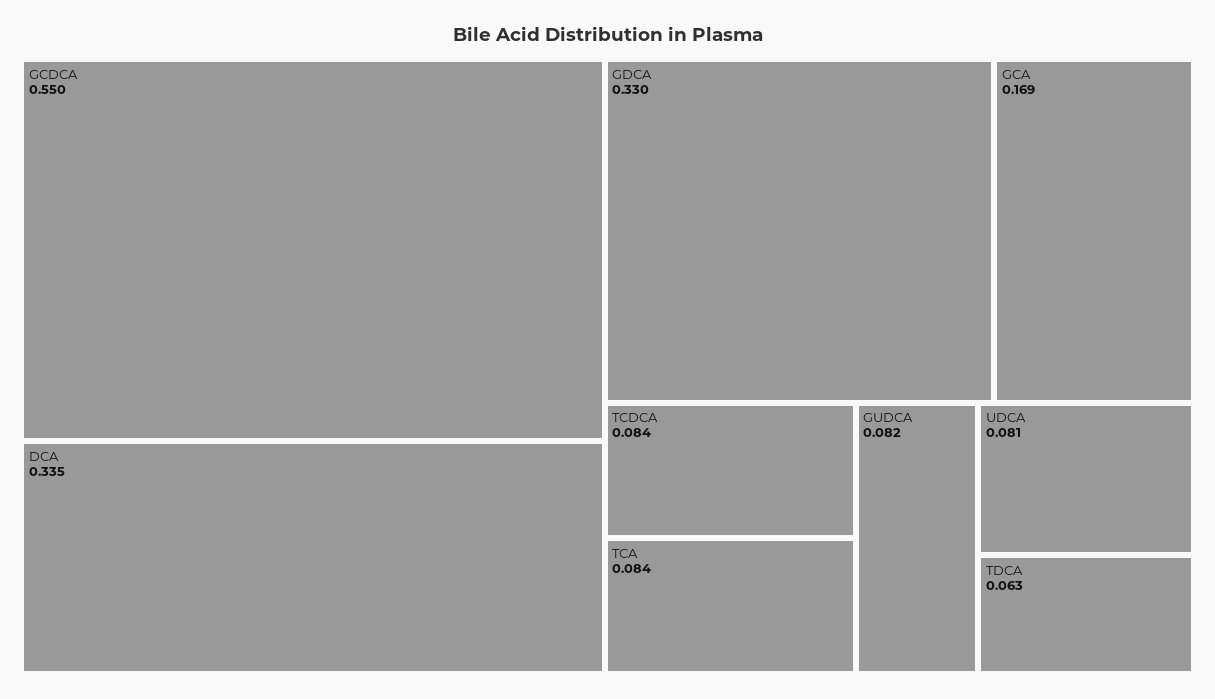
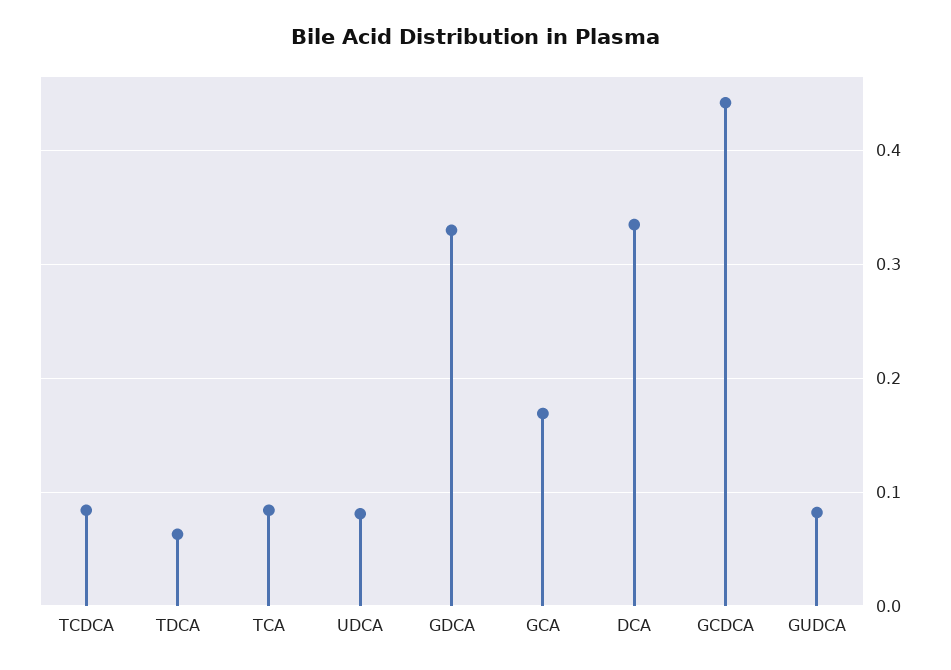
GCDCA: 0.55 -> 0.44

